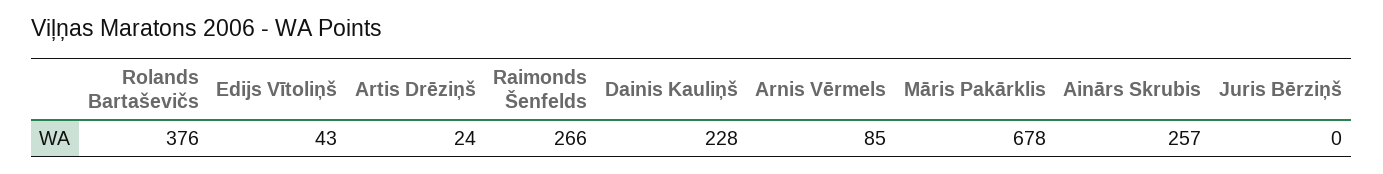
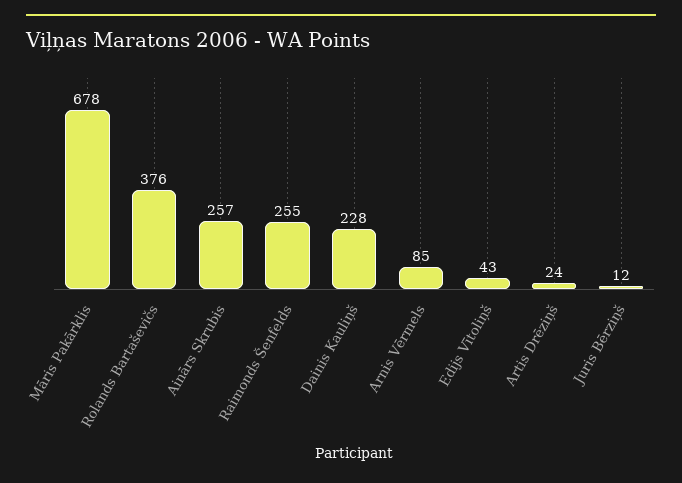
Raimonds Šenfelds: 266 -> 255
Juris Bērziņš: 0 -> 12

